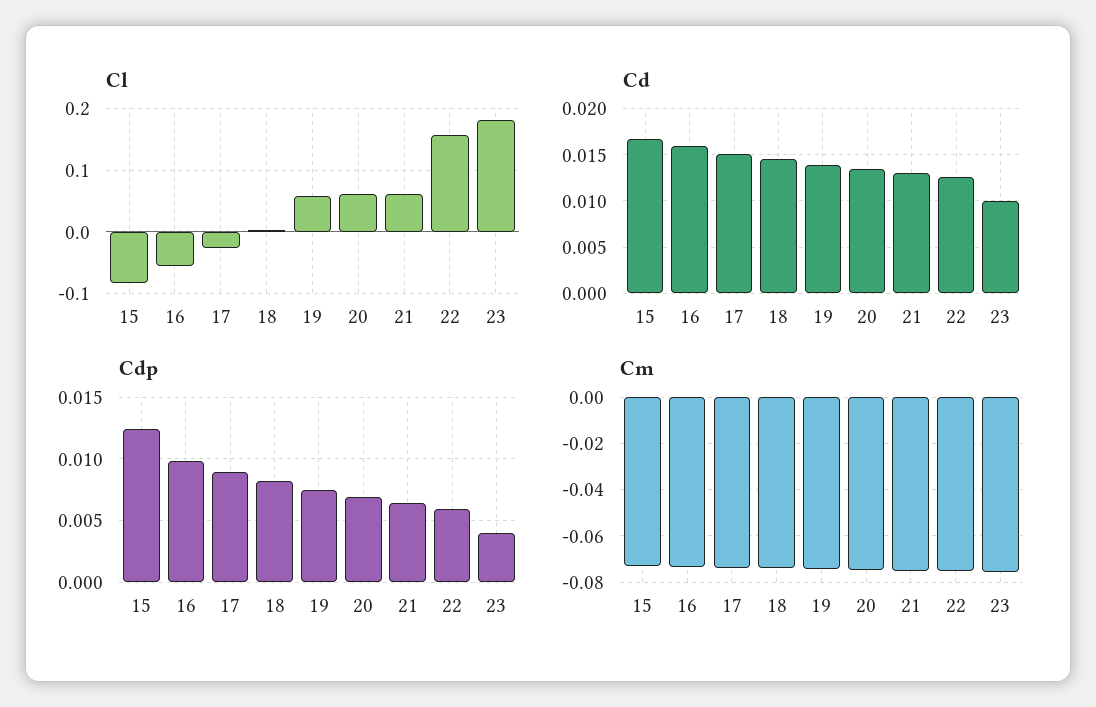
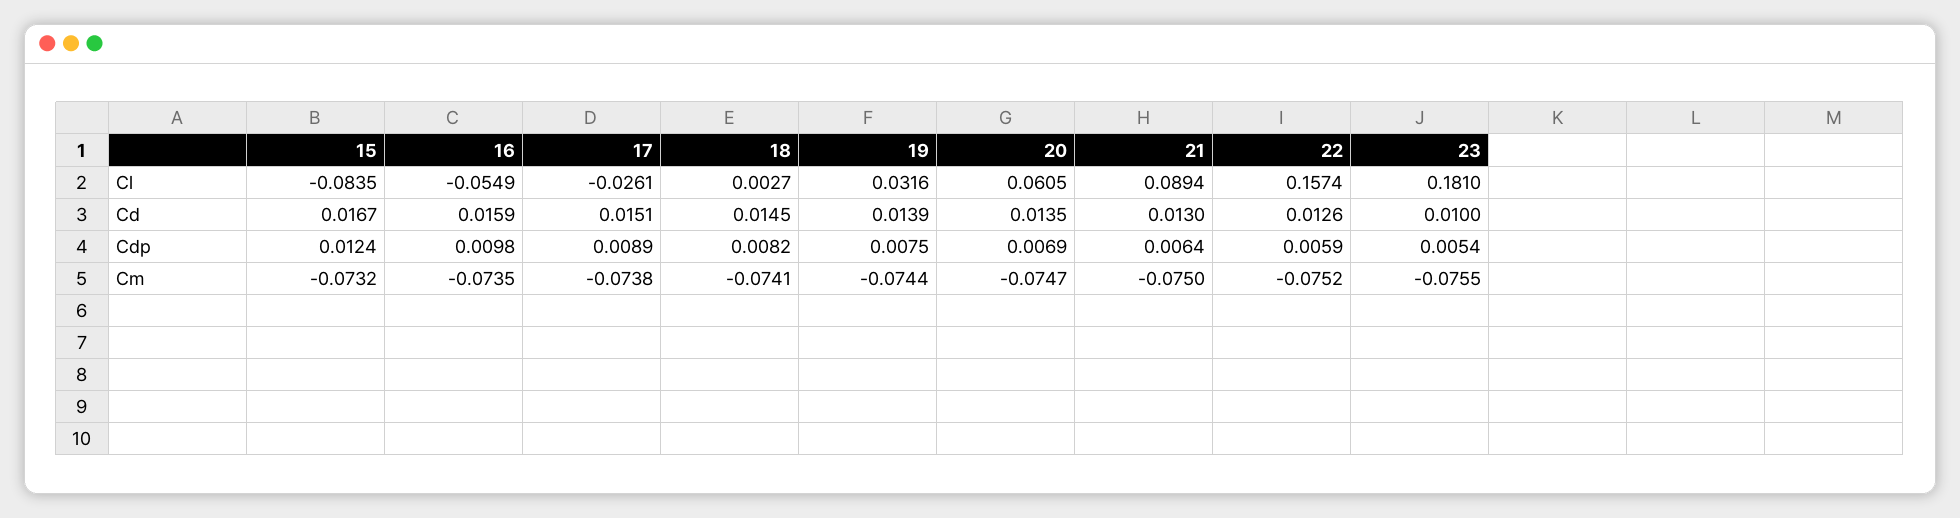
Cl, 19: 0.06 -> 0.0316
Cl, 21: 0.06 -> 0.0894
Cdp, 23: 0.004 -> 0.0054

